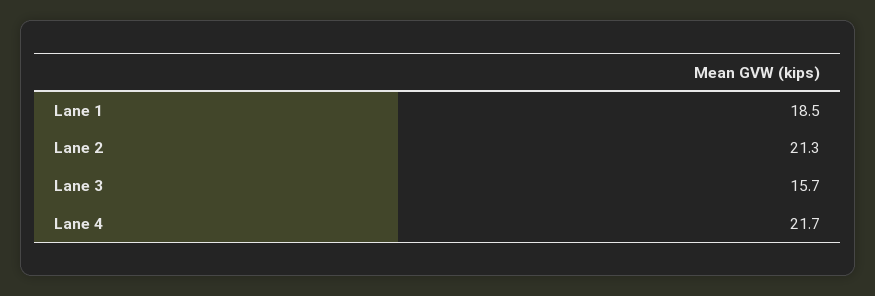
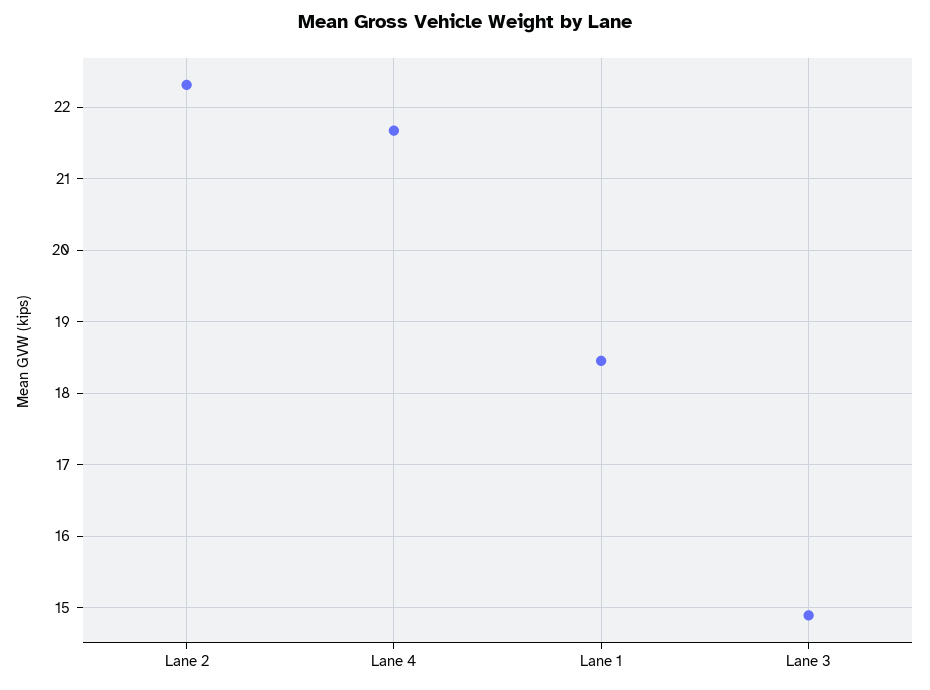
Lane 2: 21.3 -> 22.3
Lane 3: 15.7 -> 14.9

